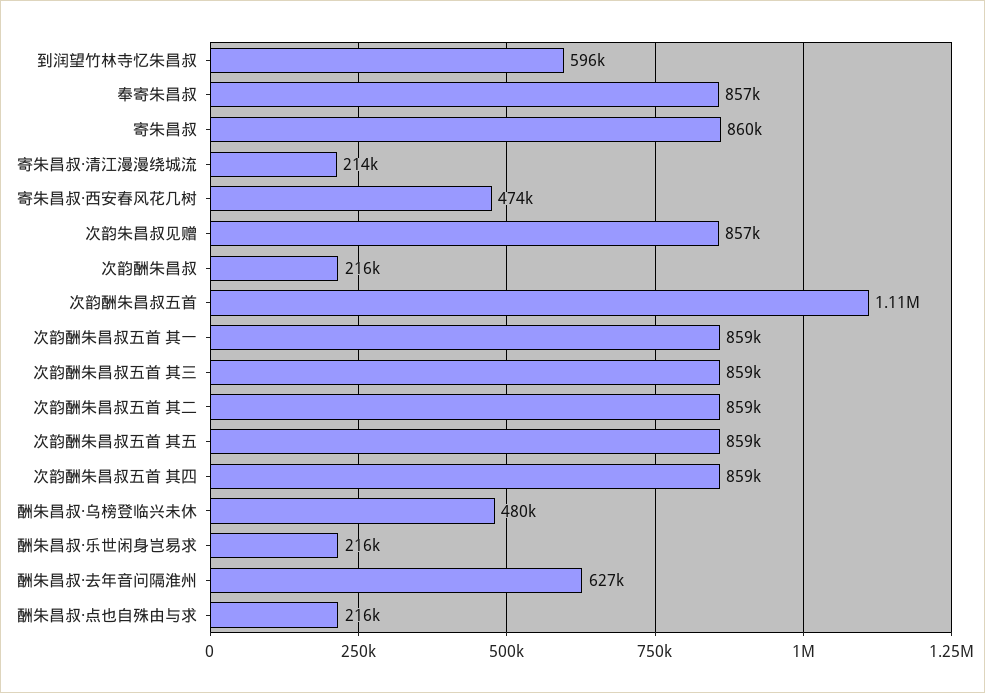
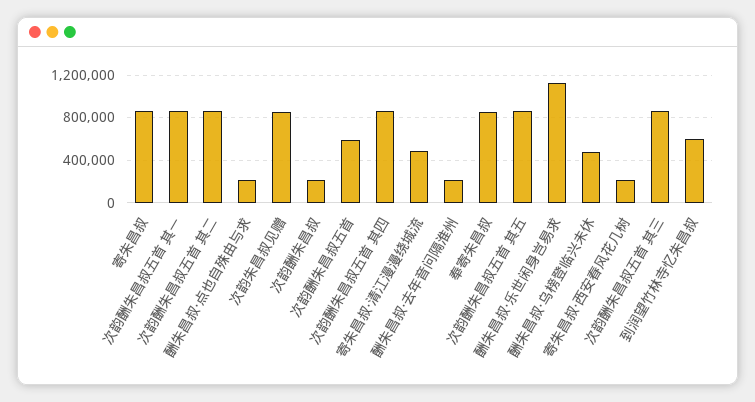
寄朱昌叔·清江漫漫绕城流: 214000 -> 500000
寄朱昌叔·西安春风花几树: 474000 -> 200000
次韵酬朱昌叔五首: 1110000 -> 600000
酬朱昌叔·乐世闲身岂易求: 216000 -> 1100000
酬朱昌叔·去年音问隔淮州: 627000 -> 200000

